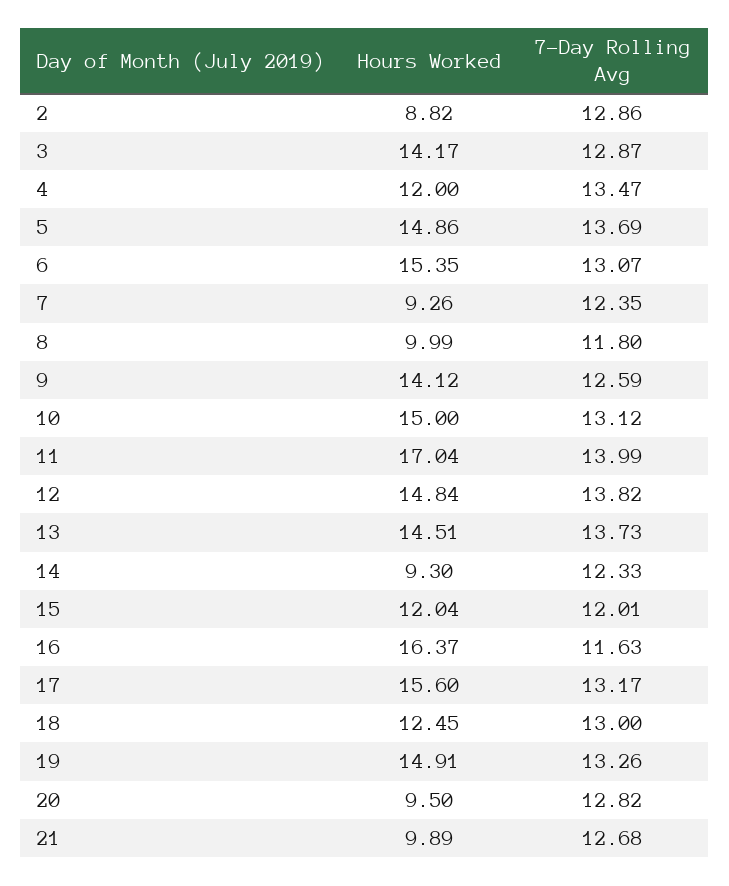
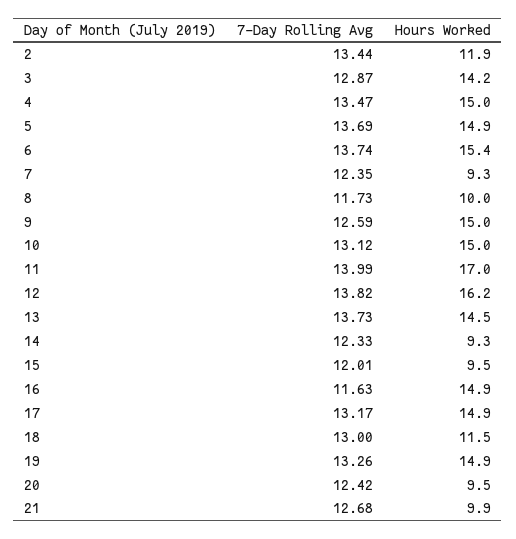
Hours Worked, 2: 8.82 -> 11.9
7-Day Rolling Avg, 2: 12.86 -> 13.44
Hours Worked, 4: 12 -> 15
7-Day Rolling Avg, 6: 13.07 -> 13.74
7-Day Rolling Avg, 8: 11.8 -> 11.73
Hours Worked, 9: 14.12 -> 15
Hours Worked, 12: 14.84 -> 16.2
Hours Worked, 15: 12.04 -> 9.5
Hours Worked, 16: 16.37 -> 14.9
Hours Worked, 17: 15.6 -> 14.9
Hours Worked, 18: 12.45 -> 11.5
7-Day Rolling Avg, 20: 12.82 -> 12.42

